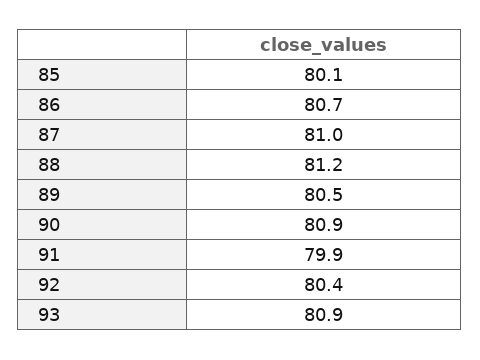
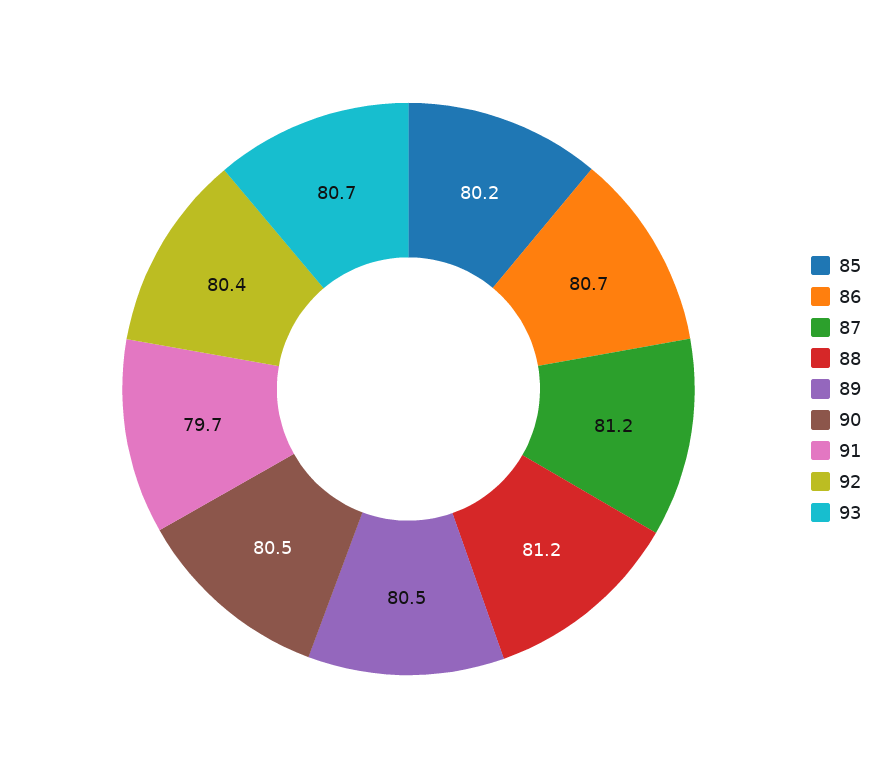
85: 80.1 -> 80.2
87: 81 -> 81.2
90: 80.9 -> 80.5
91: 79.9 -> 79.7
93: 80.9 -> 80.7

